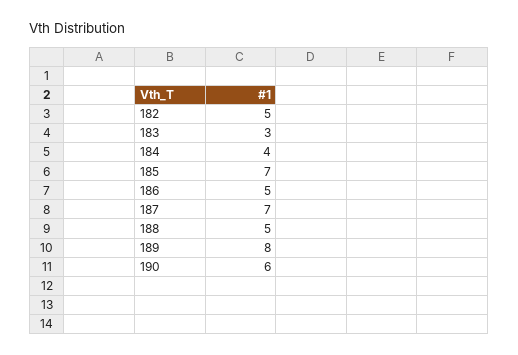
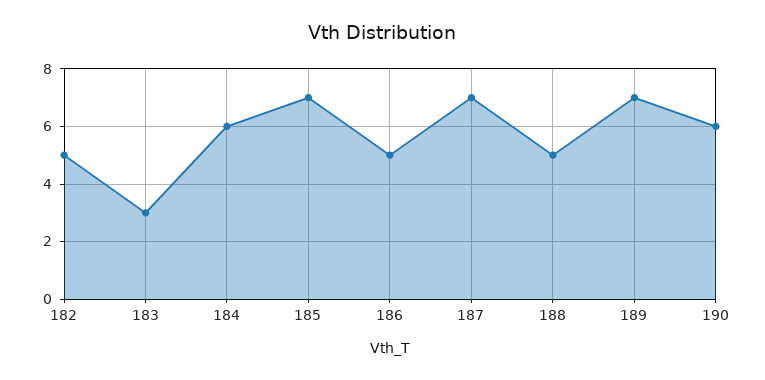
184: 4 -> 6
189: 8 -> 7

